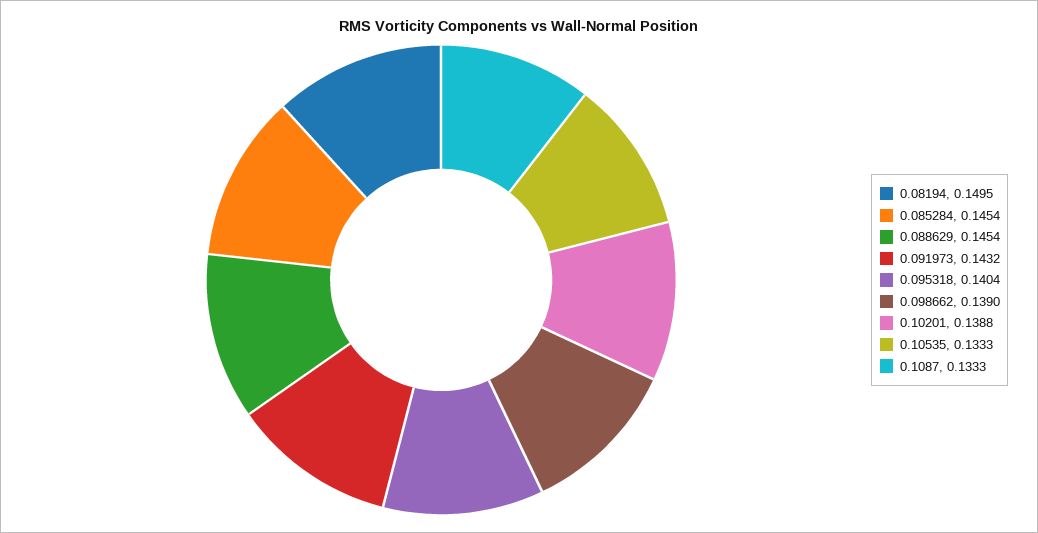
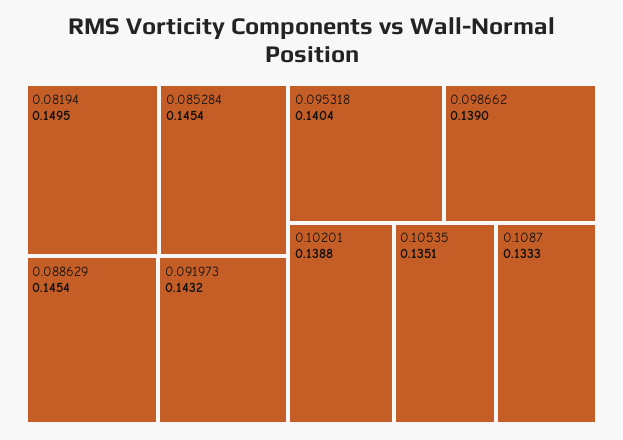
0.10535: 0.1333 -> 0.1351

